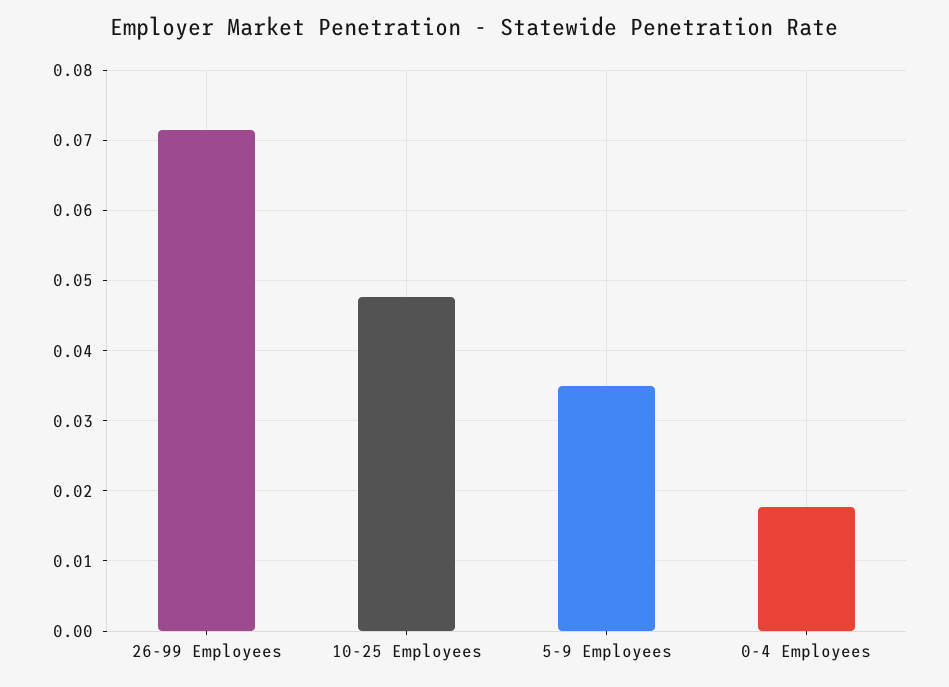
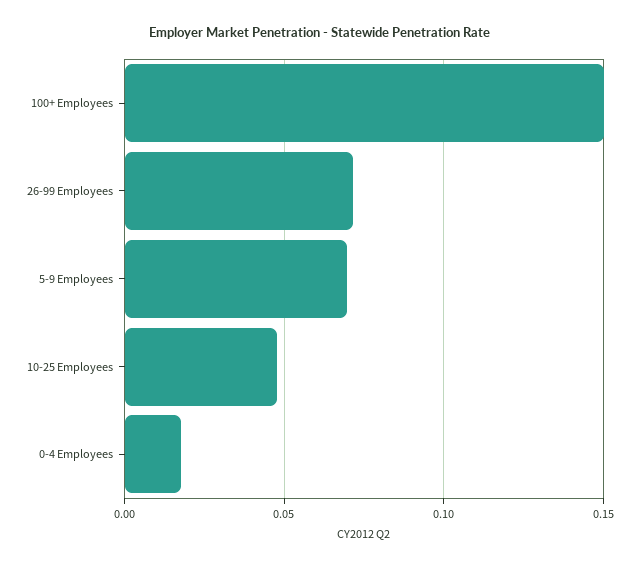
5-9 Employees: 0.035 -> 0.07
100+ Employees: none -> 0.15

